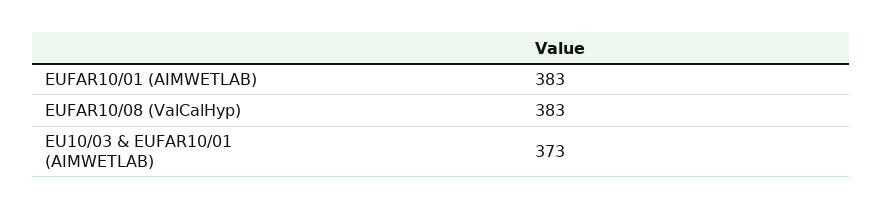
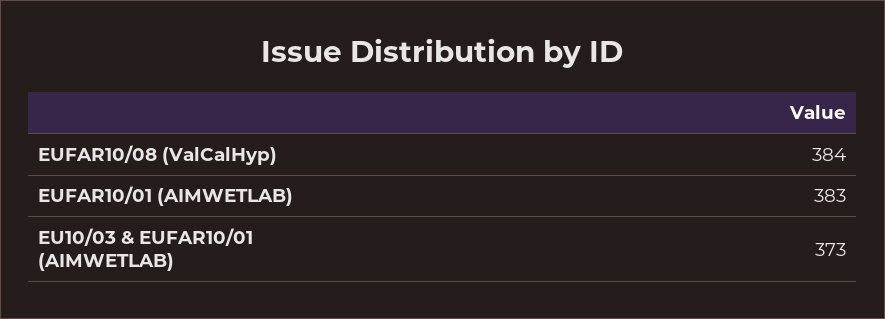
EUFAR10/08 (ValCalHyp): 383 -> 384

